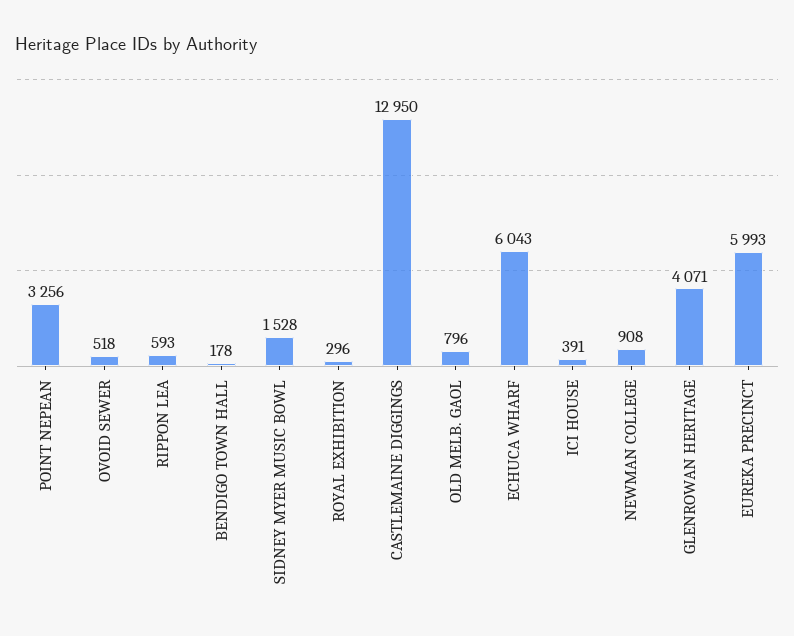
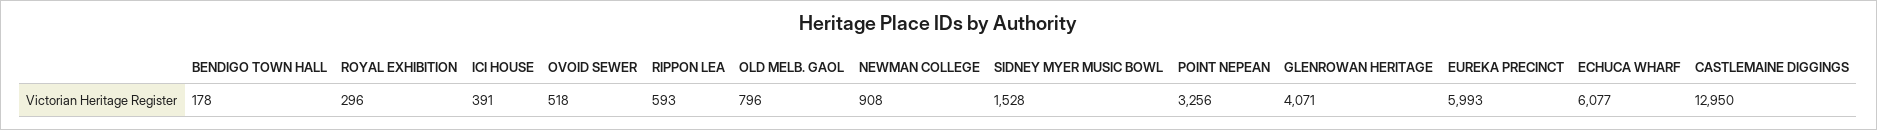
ECHUCA WHARF: 6043 -> 6077

